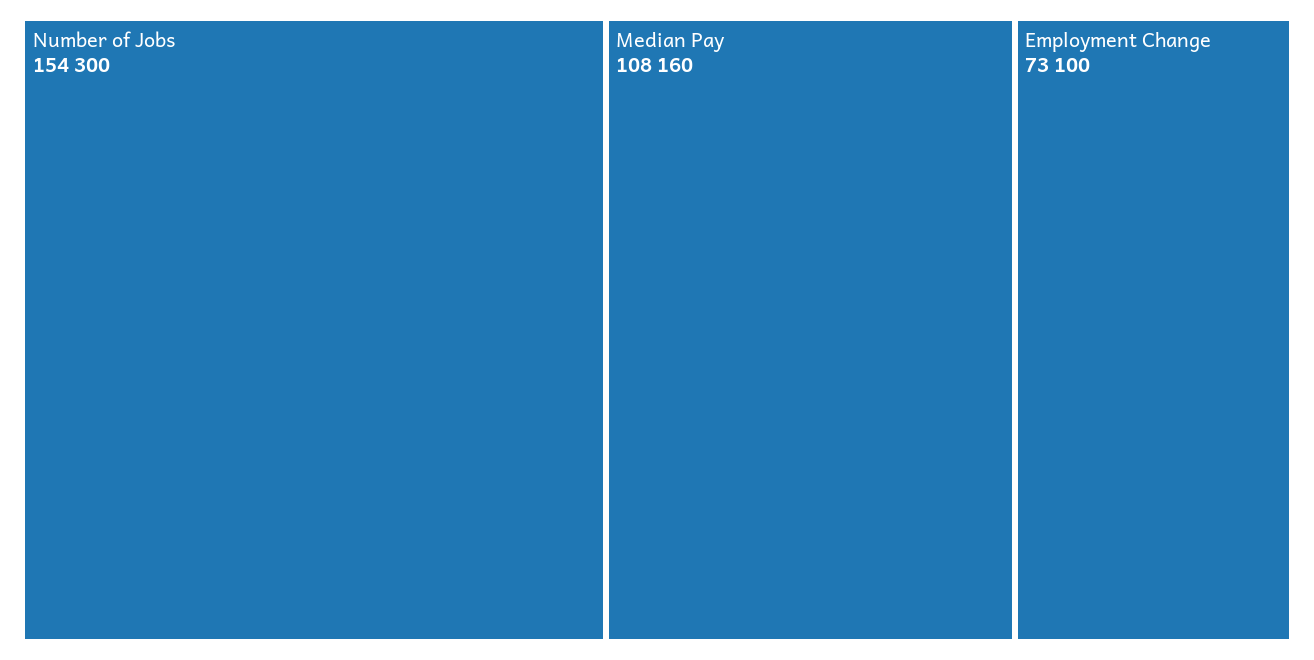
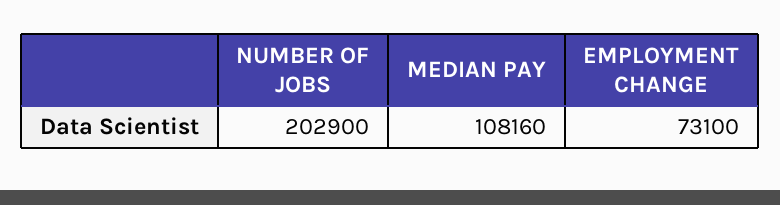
Number of Jobs: 154300 -> 202900

